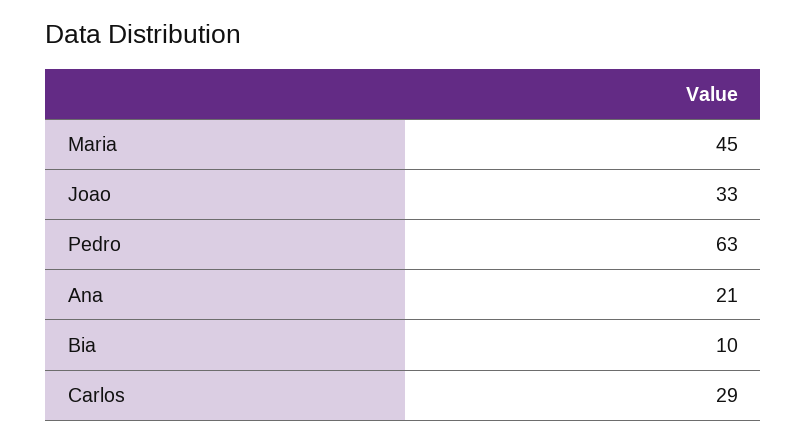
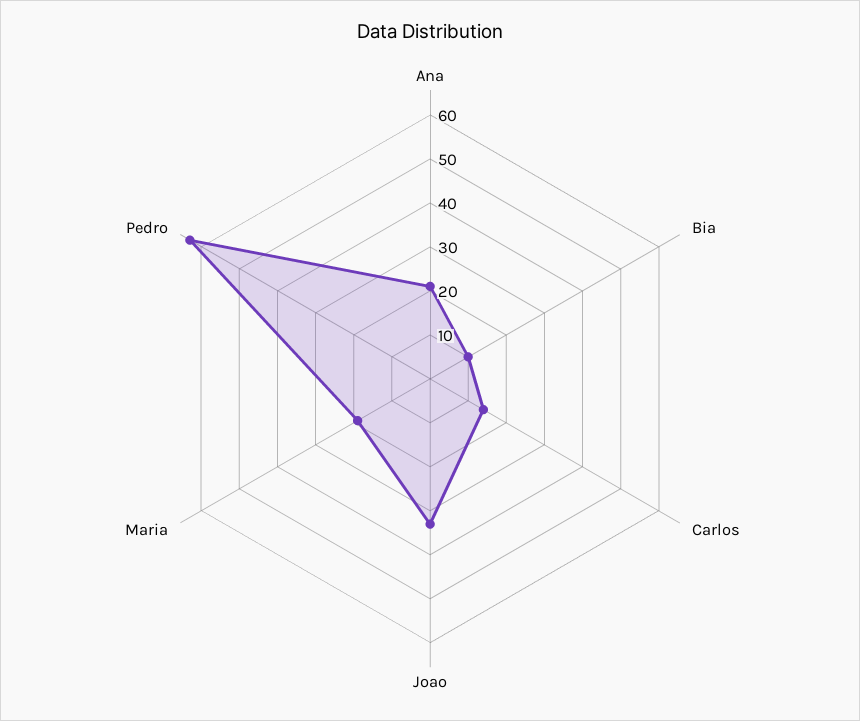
Maria: 45 -> 20
Carlos: 29 -> 15

